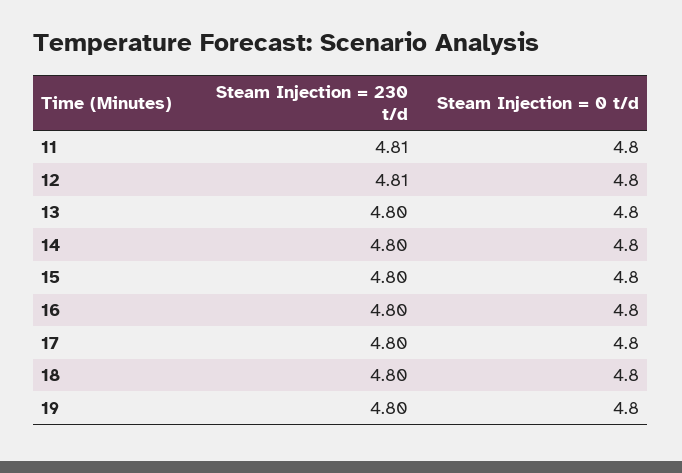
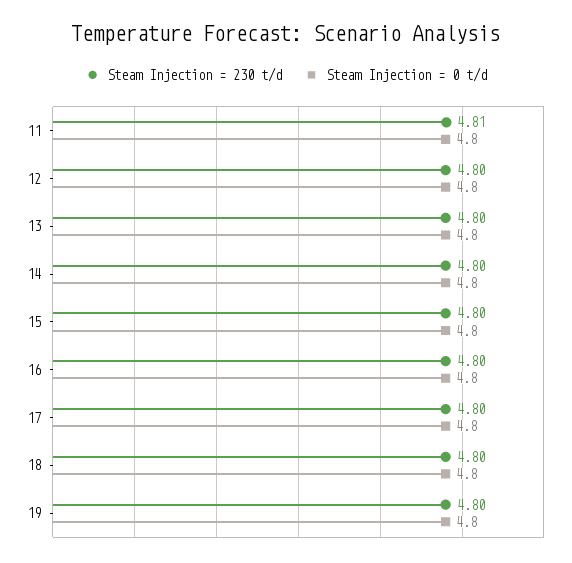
Steam Injection = 230 t/d, 12: 4.81 -> 4.8

